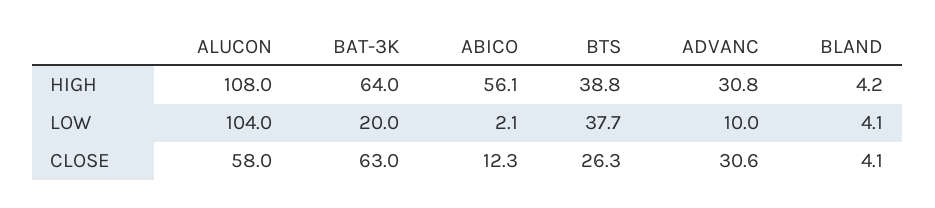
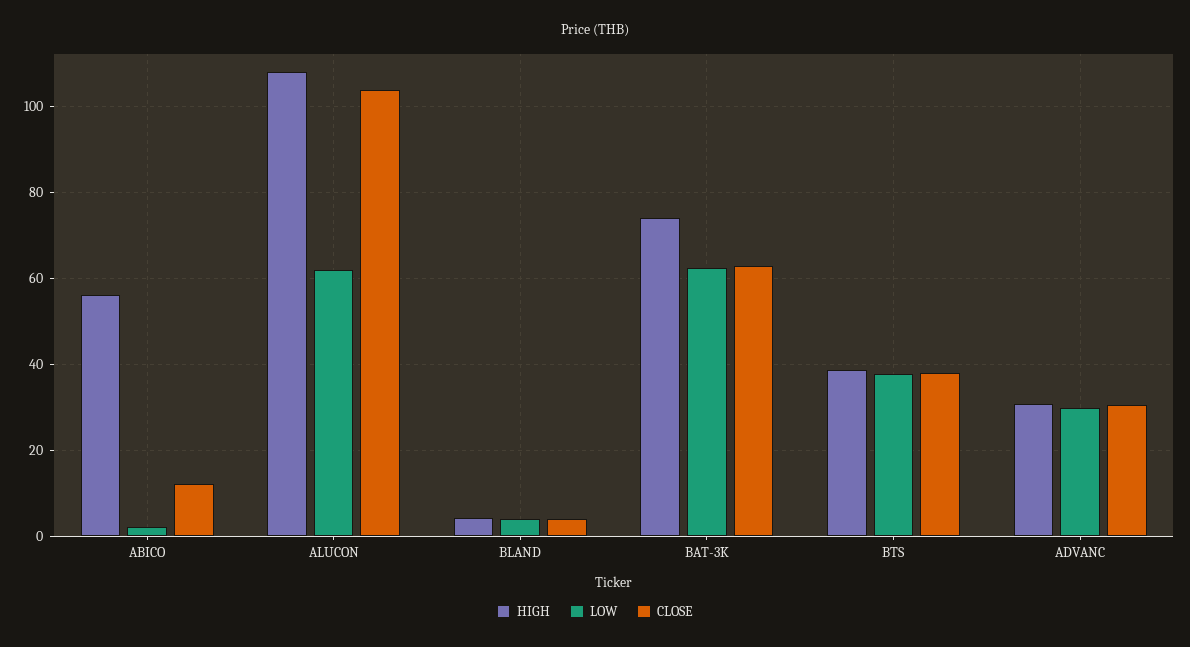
HIGH, BAT-3K: 64 -> 74
LOW, ALUCON: 104 -> 62
LOW, BAT-3K: 20 -> 62
LOW, ADVANC: 10 -> 30
CLOSE, ALUCON: 58 -> 104
CLOSE, BTS: 26.3 -> 38

